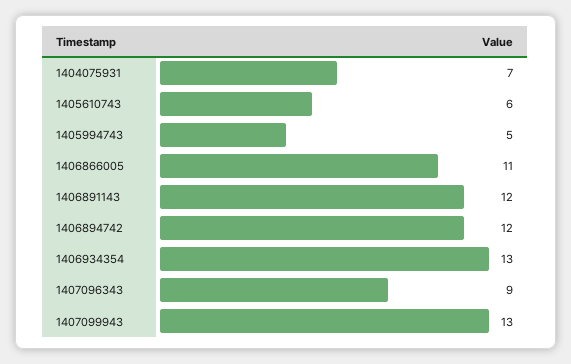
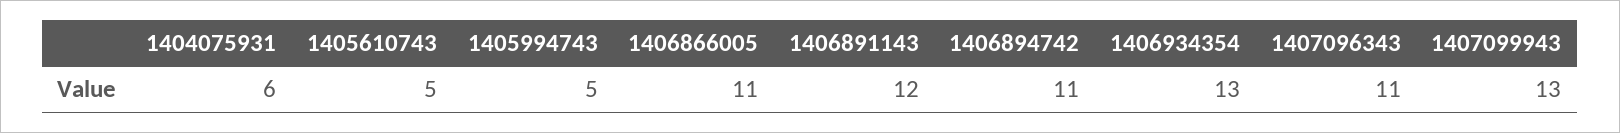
1404075931: 7 -> 6
1405610743: 6 -> 5
1406894742: 12 -> 11
1407096343: 9 -> 11

